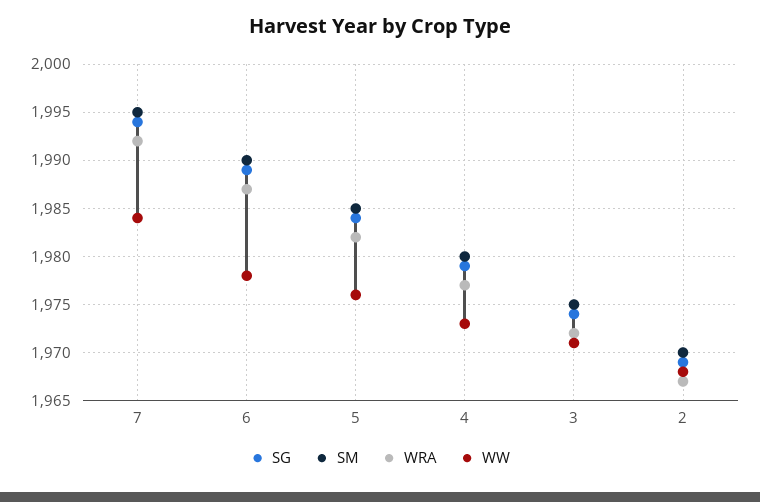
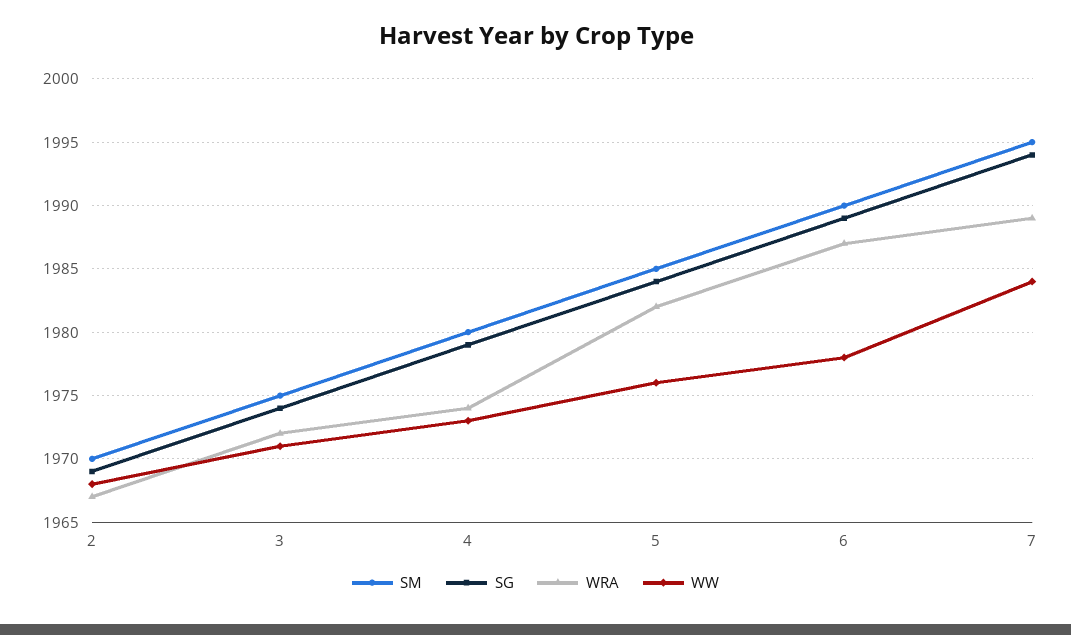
WRA, 7: 1992 -> 1989
WRA, 4: 1977 -> 1974

